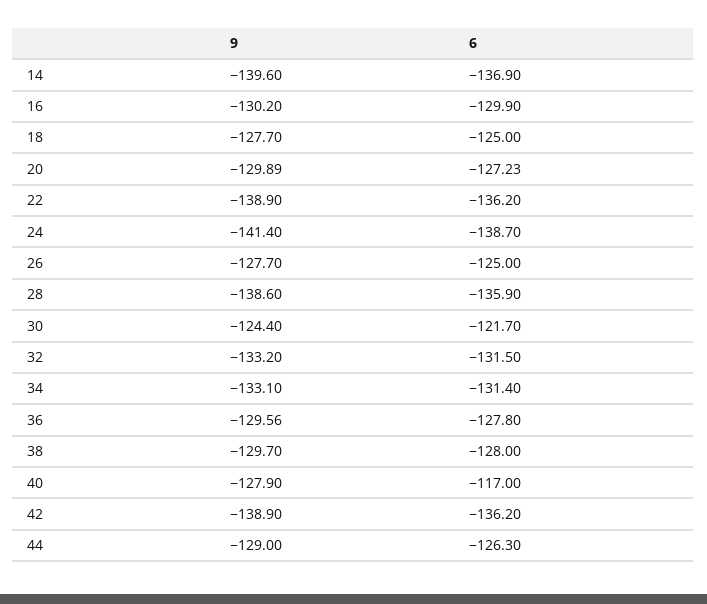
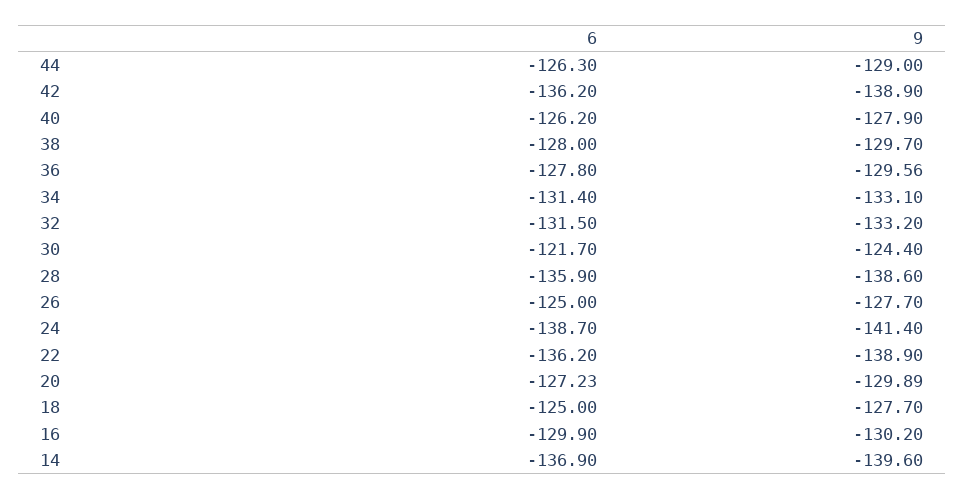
6, 40: -117 -> -126.2

